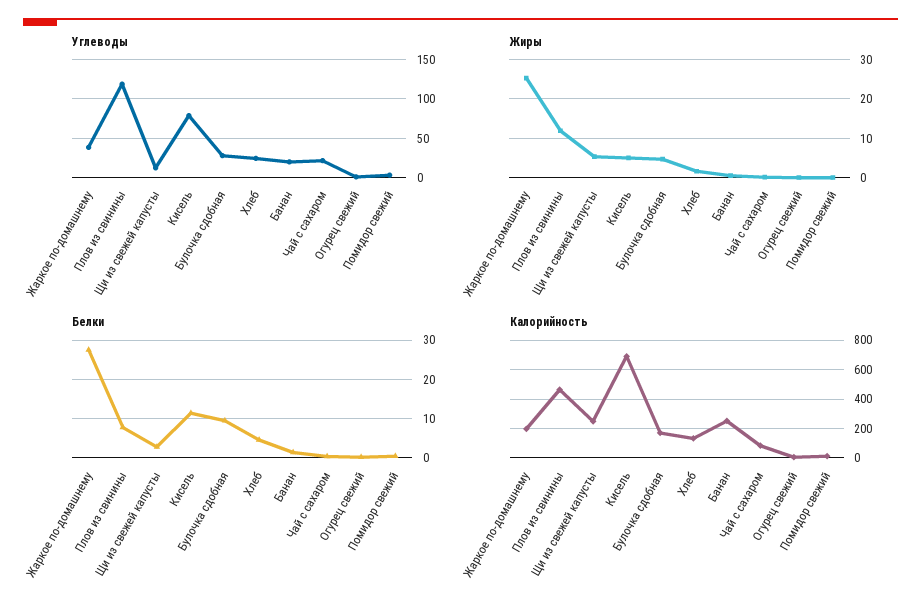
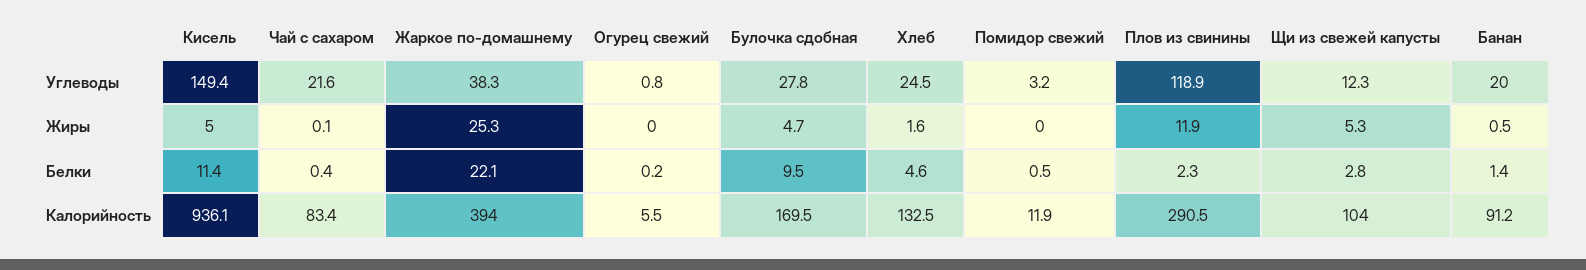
Углеводы, Кисель: 80 -> 149.4
Белки, Жаркое по-домашнему: 28 -> 22.1
Белки, Плов из свинины: 8 -> 2.3
Калорийность, Жаркое по-домашнему: 200 -> 394
Калорийность, Плов из свинины: 450 -> 290.5
Калорийность, Щи из свежей капусты: 250 -> 104
Калорийность, Кисель: 700 -> 936.1
Калорийность, Банан: 250 -> 91.2

